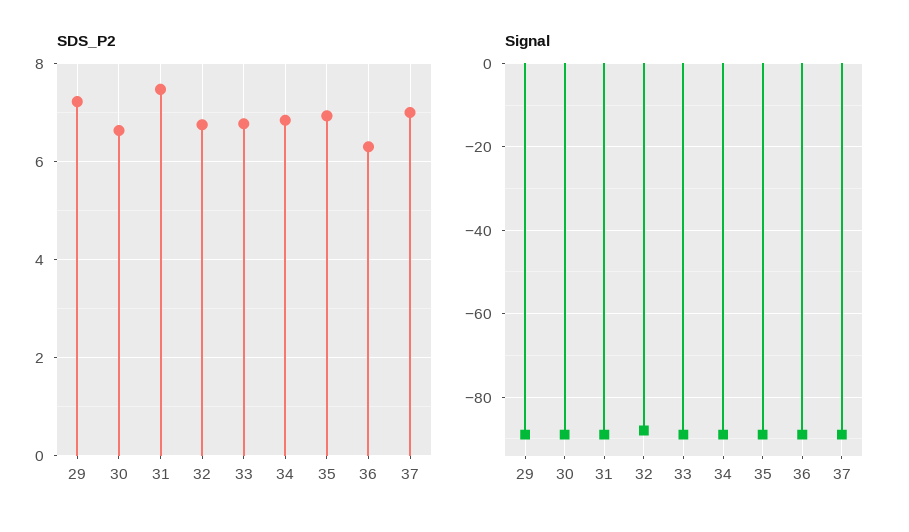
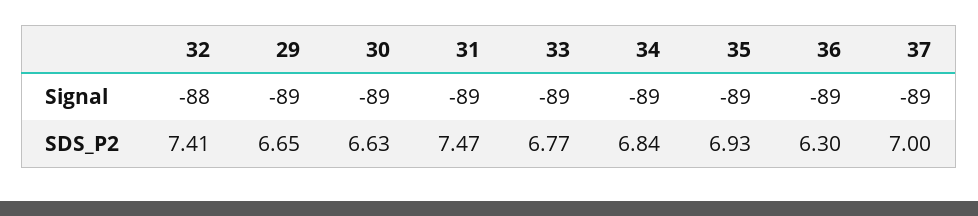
SDS_P2, 29: 7.2 -> 6.65
SDS_P2, 32: 6.8 -> 7.41

